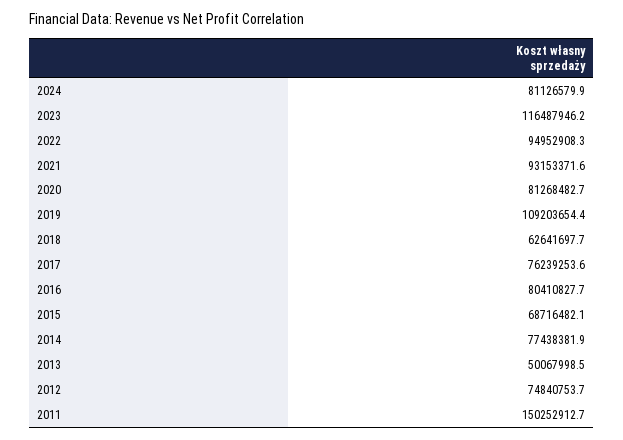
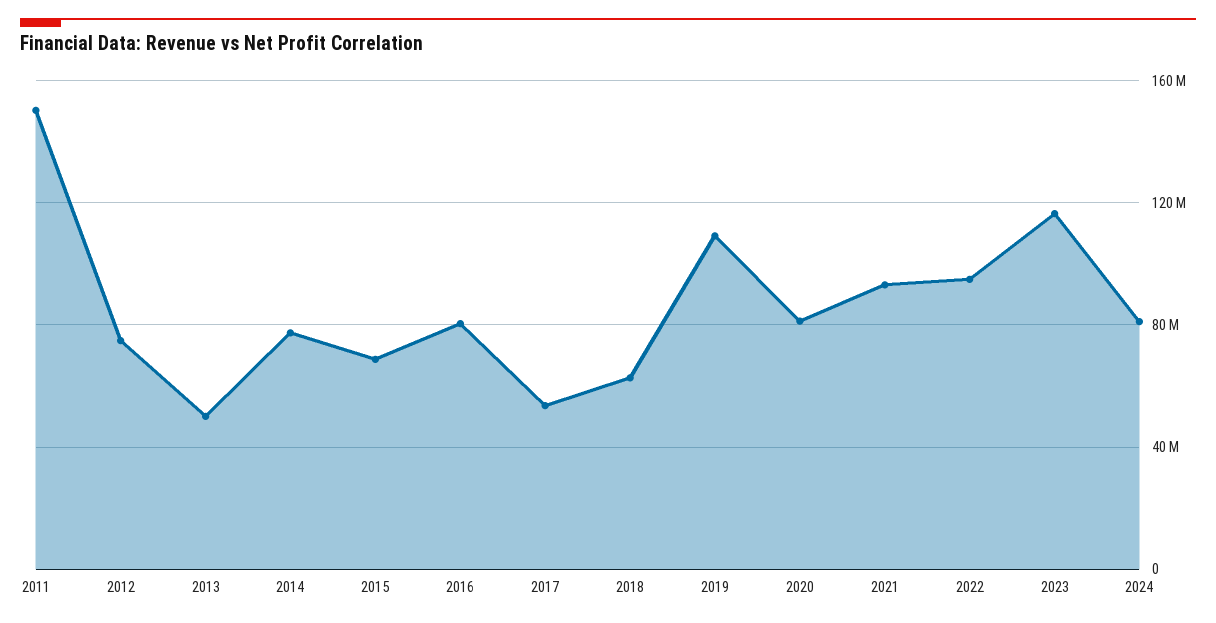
2017: 76239253.6 -> 55000000

